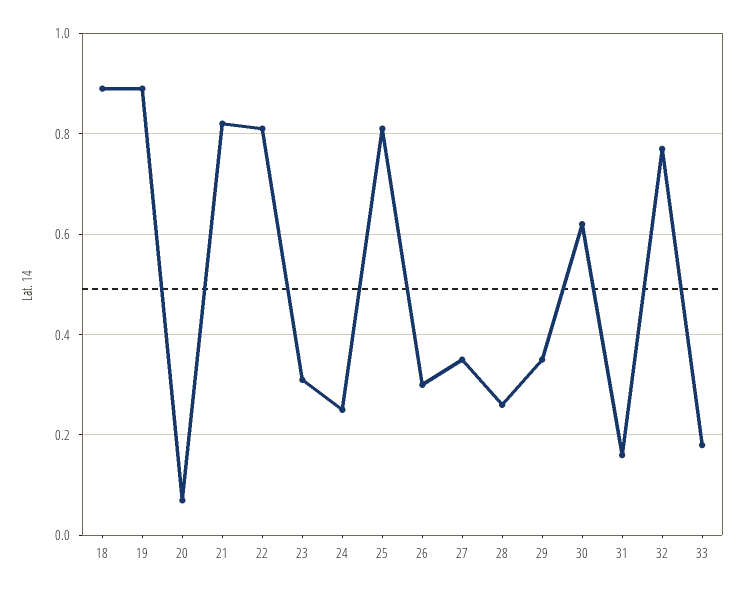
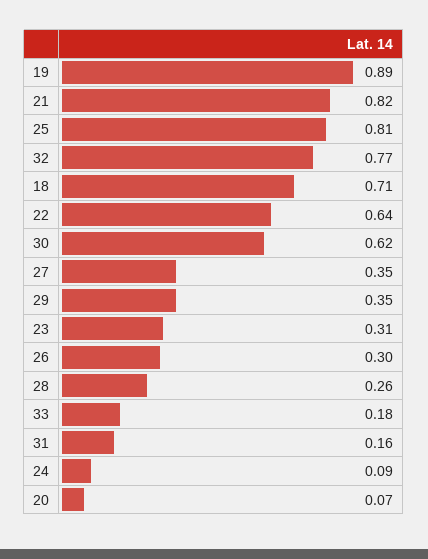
18: 0.9 -> 0.71
22: 0.8 -> 0.64
24: 0.25 -> 0.09

